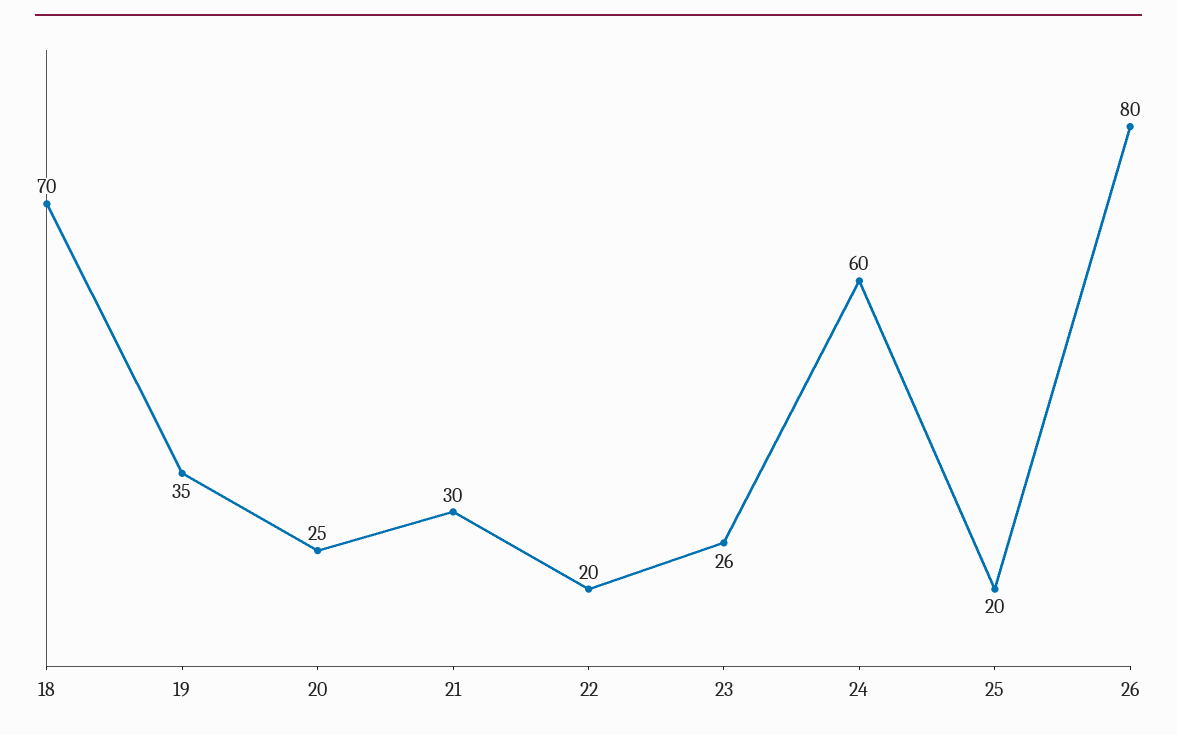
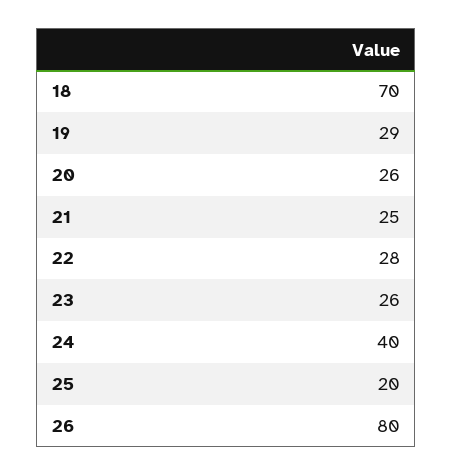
19: 35 -> 29
20: 25 -> 26
21: 30 -> 25
22: 20 -> 28
24: 60 -> 40

